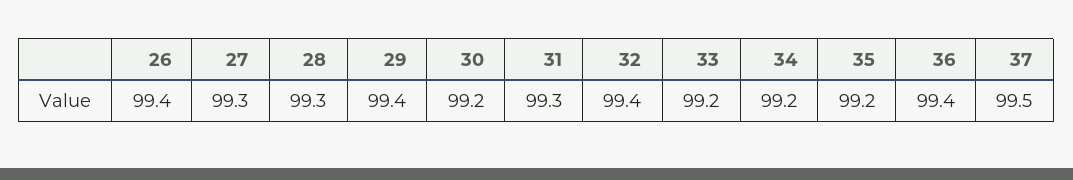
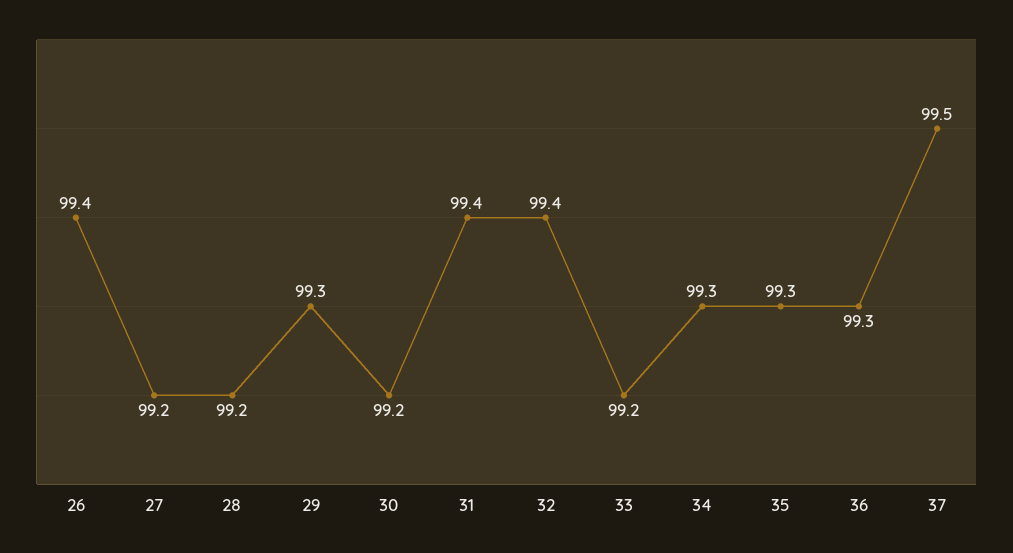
27: 99.3 -> 99.2
28: 99.3 -> 99.2
29: 99.4 -> 99.3
31: 99.3 -> 99.4
34: 99.2 -> 99.3
35: 99.2 -> 99.3
36: 99.4 -> 99.3

